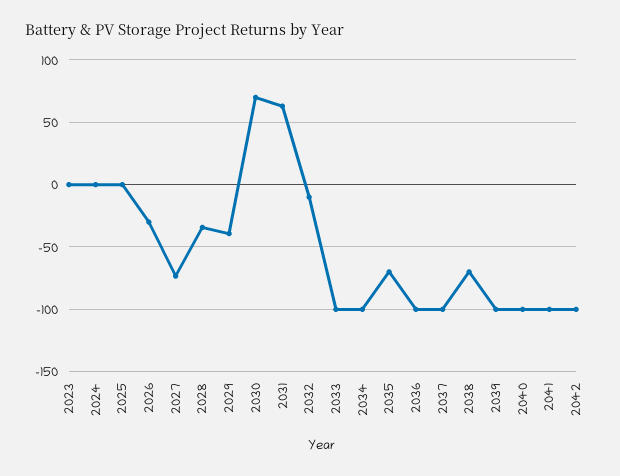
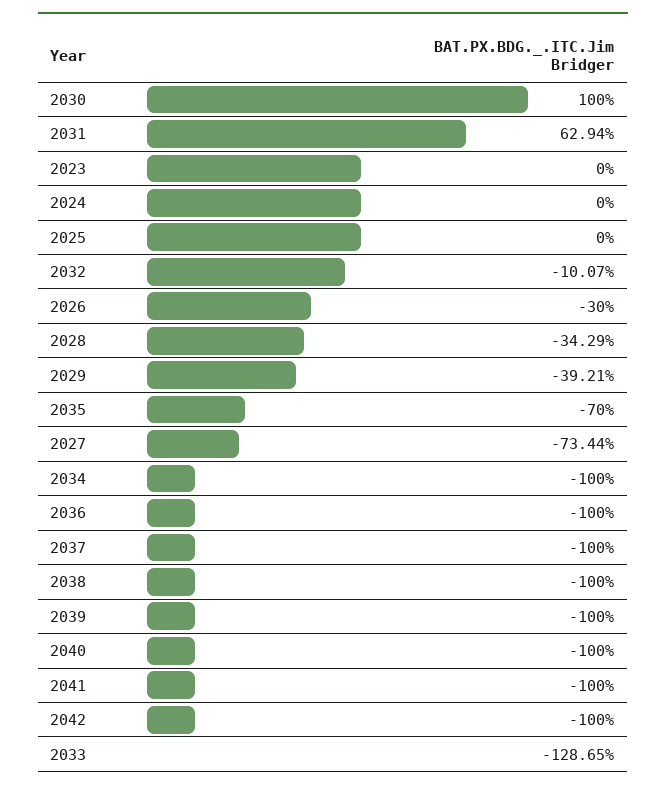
2030: 70 -> 100
2033: -100 -> -128.65
2038: -70 -> -100

